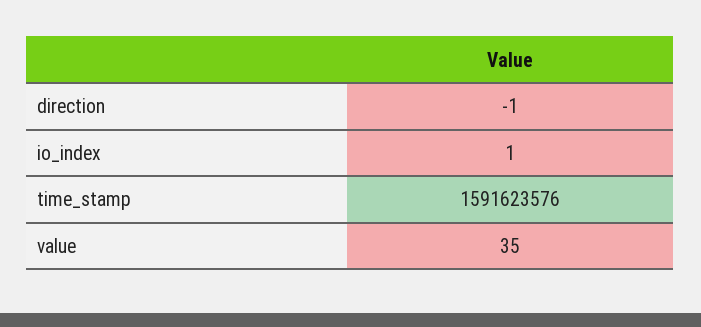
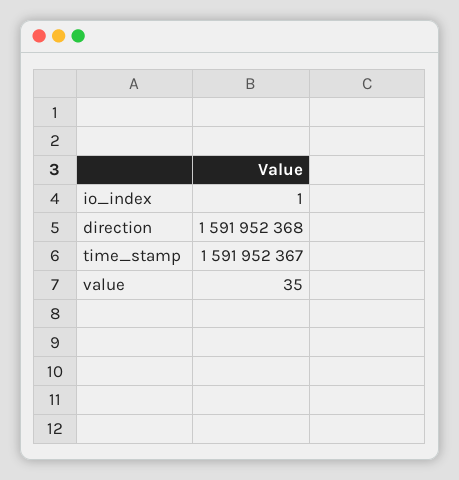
direction: -1 -> 1591952368
time_stamp: 1591623576 -> 1591952367

